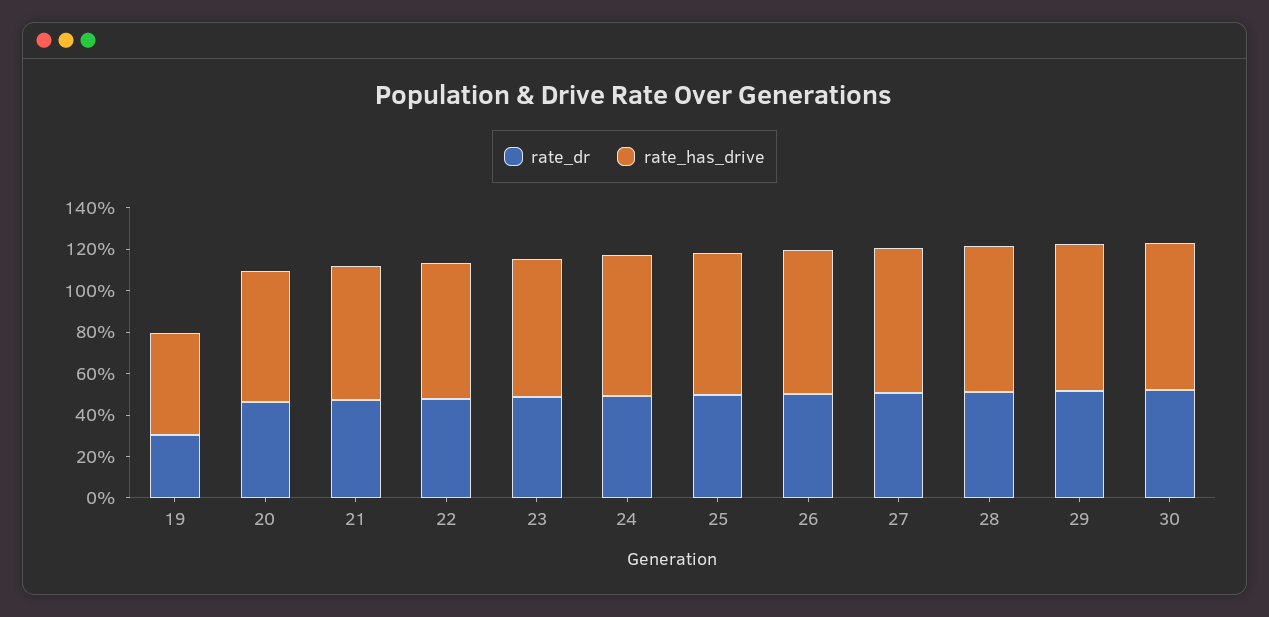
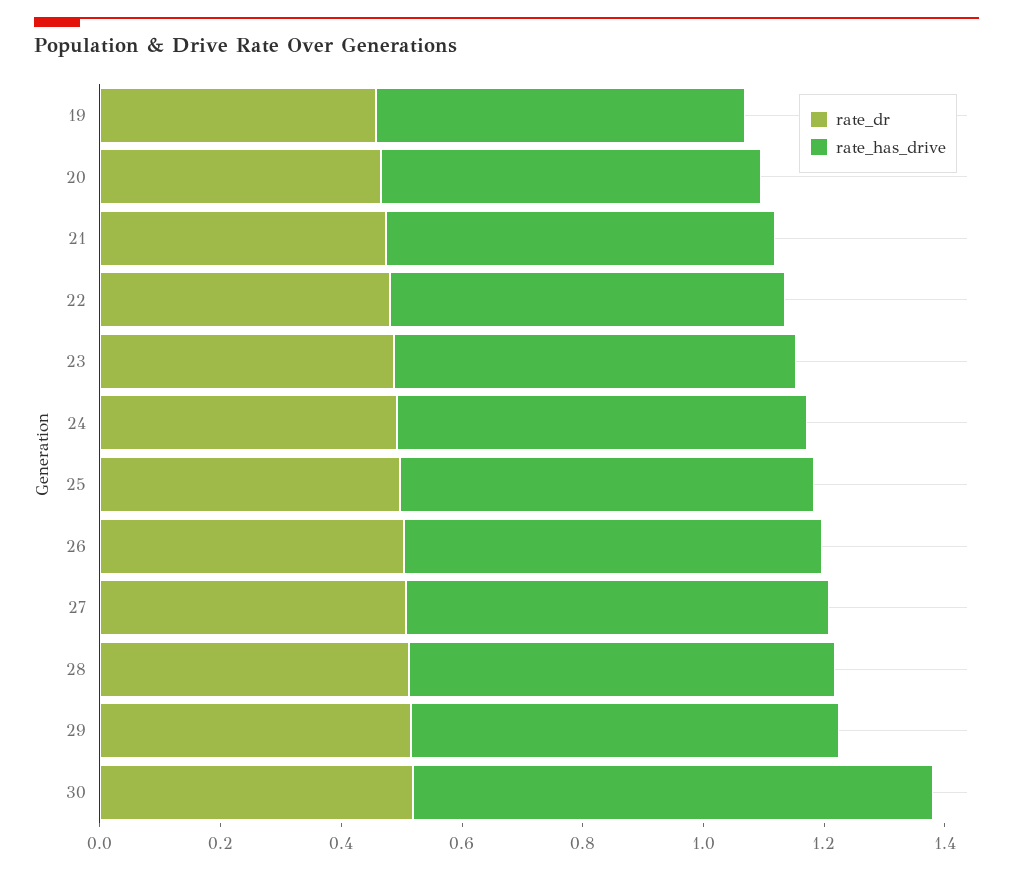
rate_dr, 19: 0.3 -> 0.45
rate_has_drive, 19: 0.5 -> 0.6
rate_has_drive, 30: 0.7 -> 0.85

